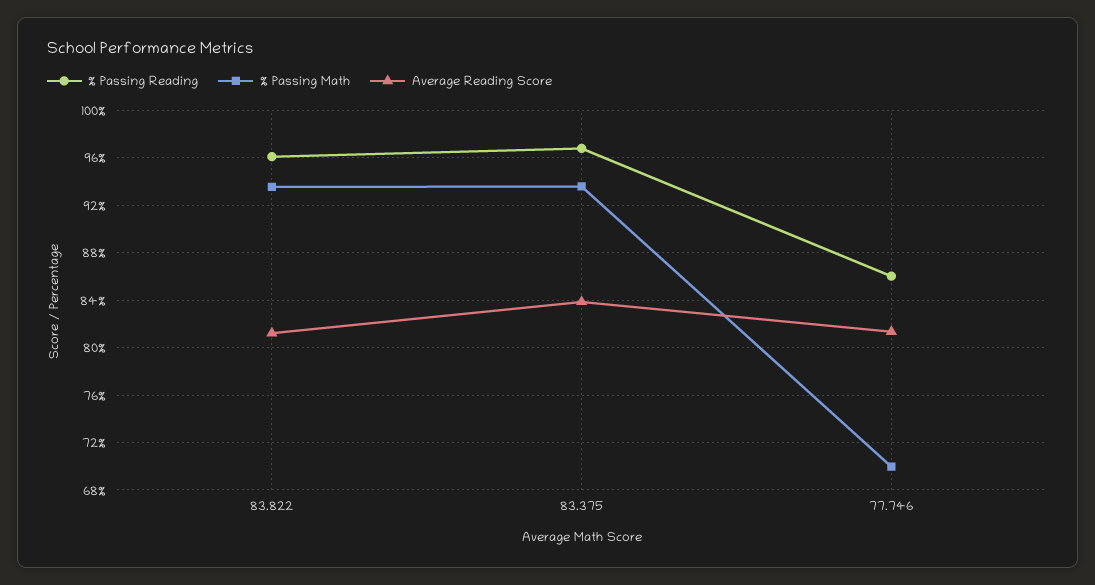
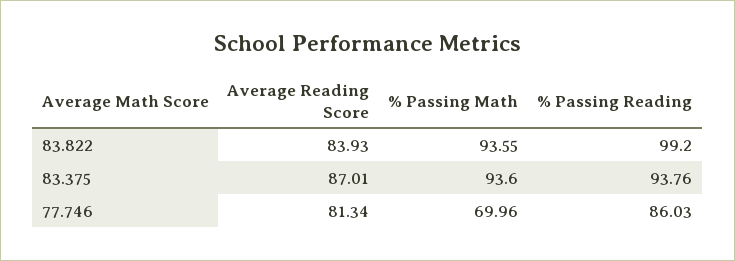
% Passing Reading, 83.822: 96 -> 99.2
Average Reading Score, 83.822: 81 -> 83.93
% Passing Reading, 83.375: 97 -> 93.76
Average Reading Score, 83.375: 84 -> 87.01

